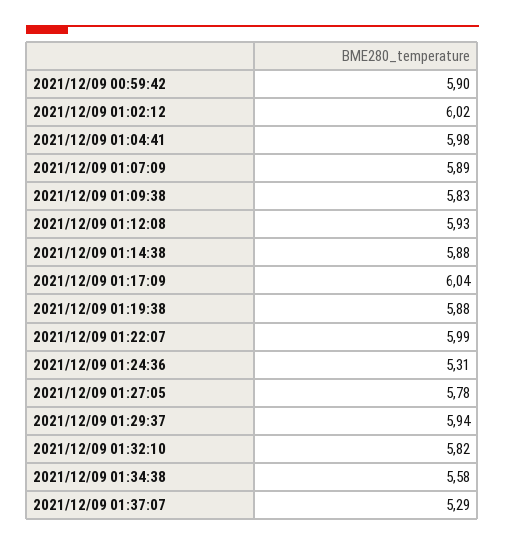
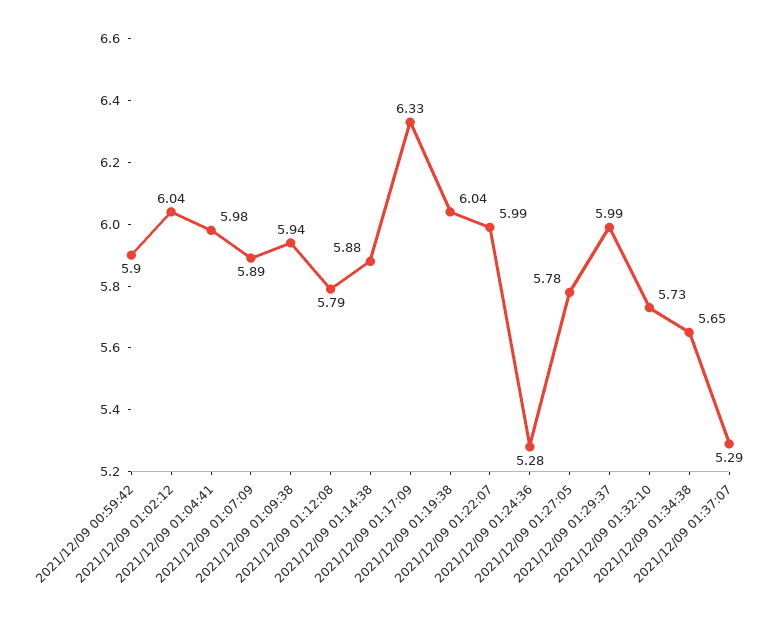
2021/12/09 01:02:12: 6.02 -> 6.04
2021/12/09 01:09:38: 5.83 -> 5.94
2021/12/09 01:12:08: 5.93 -> 5.79
2021/12/09 01:17:09: 6.04 -> 6.33
2021/12/09 01:19:38: 5.88 -> 6.04
2021/12/09 01:24:36: 5.31 -> 5.28
2021/12/09 01:29:37: 5.94 -> 5.99
2021/12/09 01:32:10: 5.82 -> 5.73
2021/12/09 01:34:38: 5.58 -> 5.65

